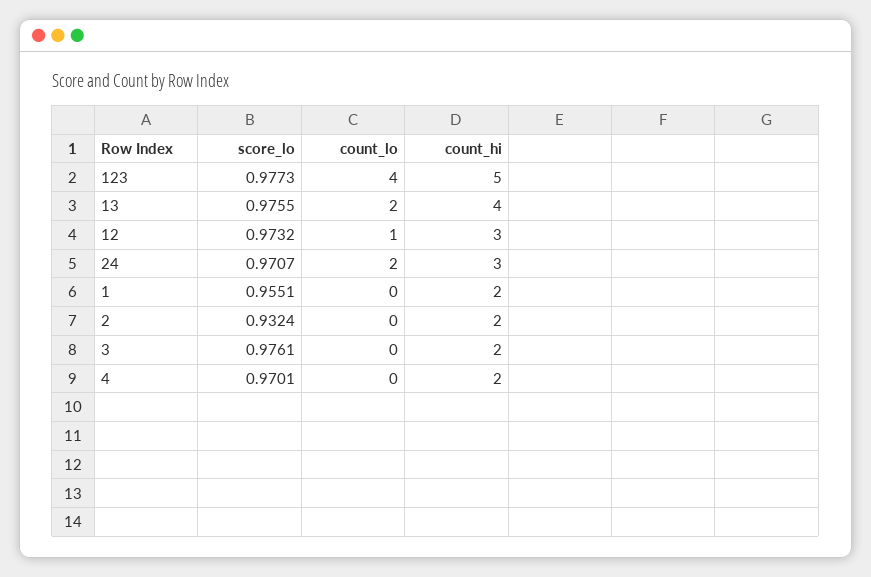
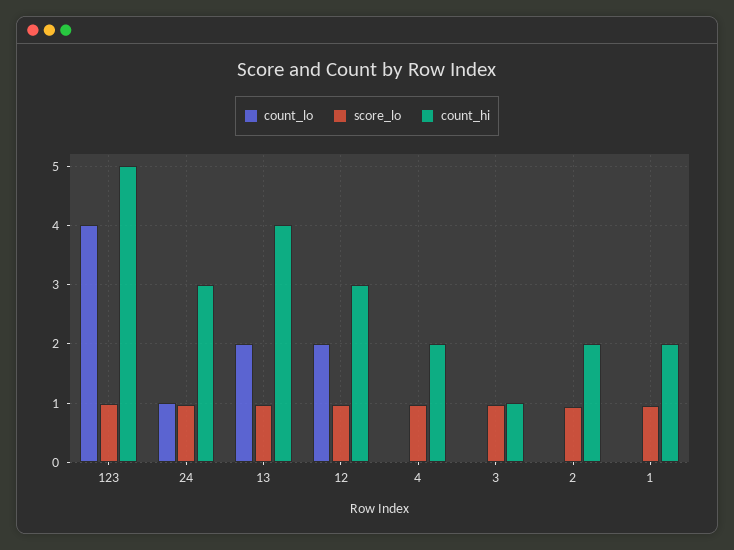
count_lo, 12: 1 -> 2
count_lo, 24: 2 -> 1
count_hi, 3: 2 -> 1

